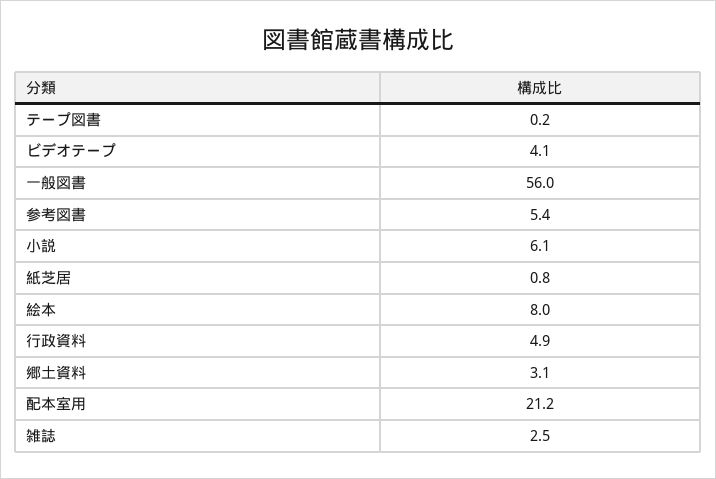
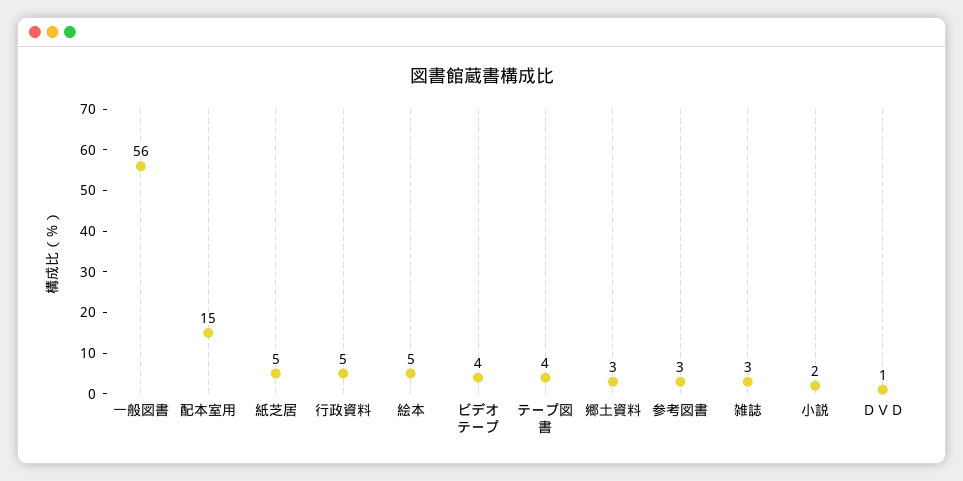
テープ図書: 0.2 -> 4
参考図書: 5.4 -> 3
小説: 6.1 -> 2
紙芝居: 0.8 -> 5
絵本: 8 -> 5
配本室用: 21.2 -> 15
ＤＶＤ: none -> 1

